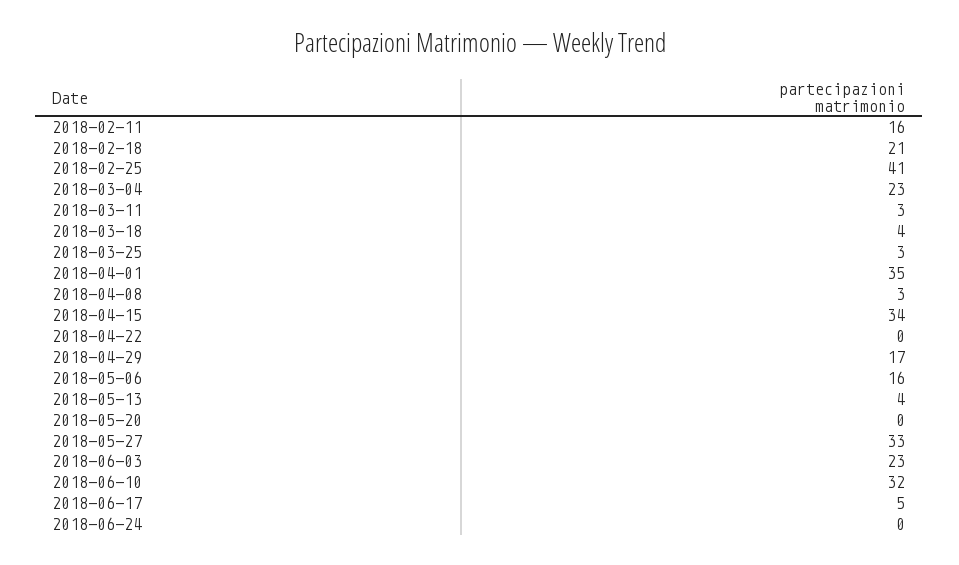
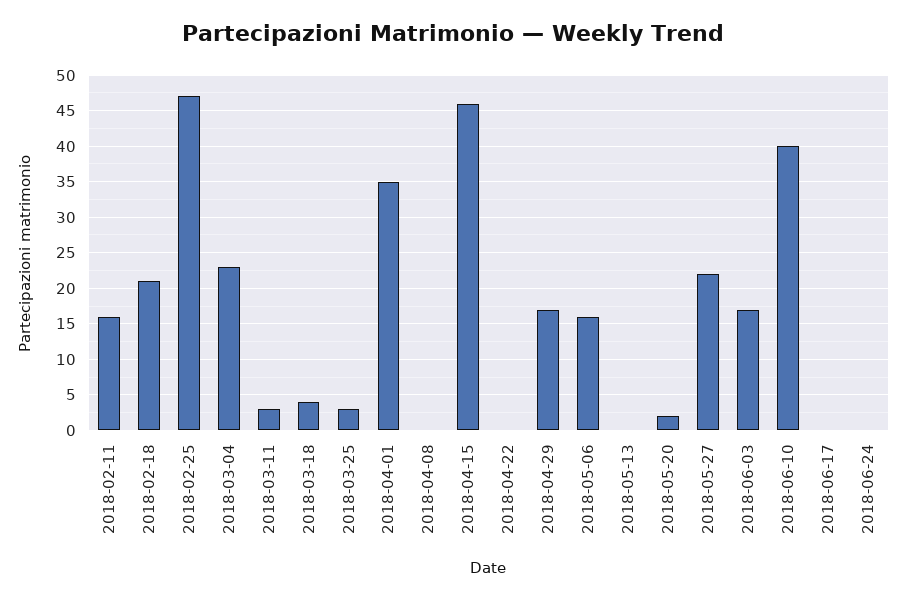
2018-02-25: 41 -> 47
2018-04-08: 3 -> 0
2018-04-15: 34 -> 46
2018-05-13: 4 -> 0
2018-05-20: 0 -> 2
2018-05-27: 33 -> 22
2018-06-03: 23 -> 17
2018-06-10: 32 -> 40
2018-06-17: 5 -> 0

